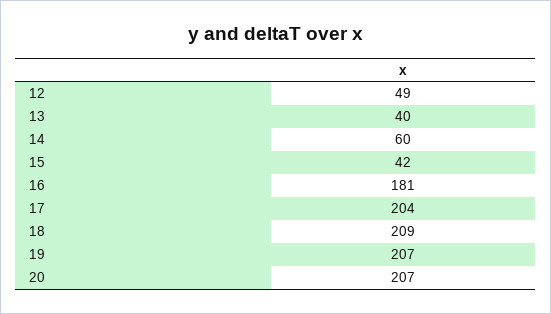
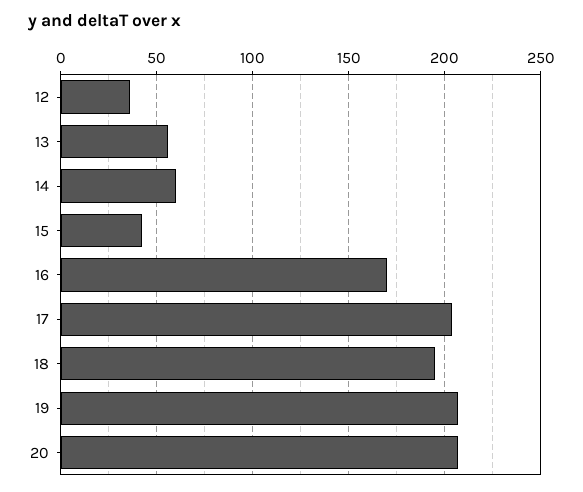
12: 49 -> 35
13: 40 -> 55
16: 181 -> 170
18: 209 -> 195

